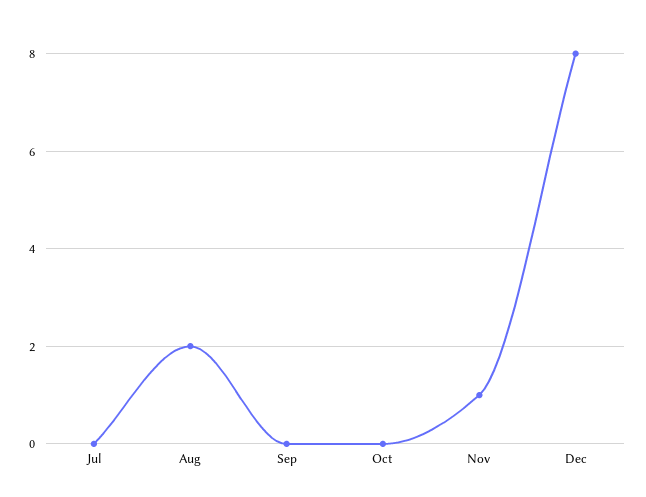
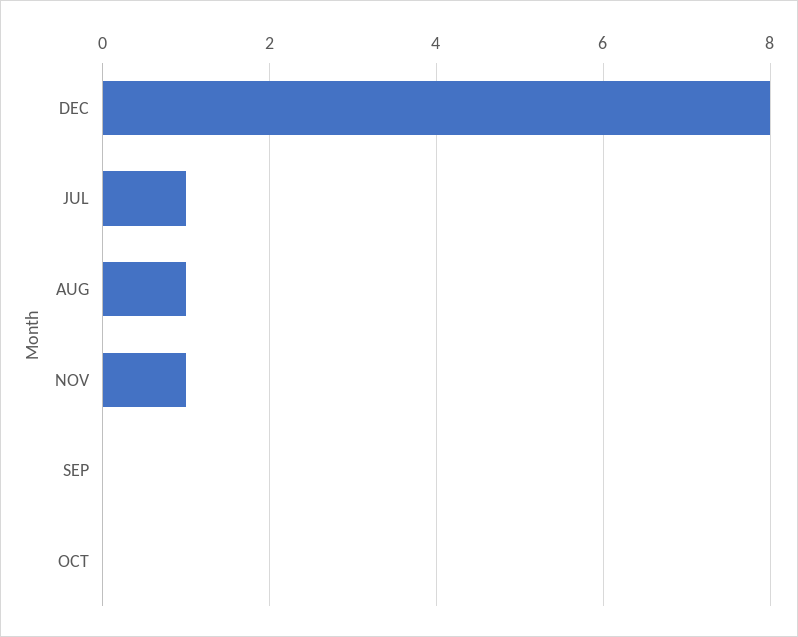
Jul: 0 -> 1
Aug: 2 -> 1

